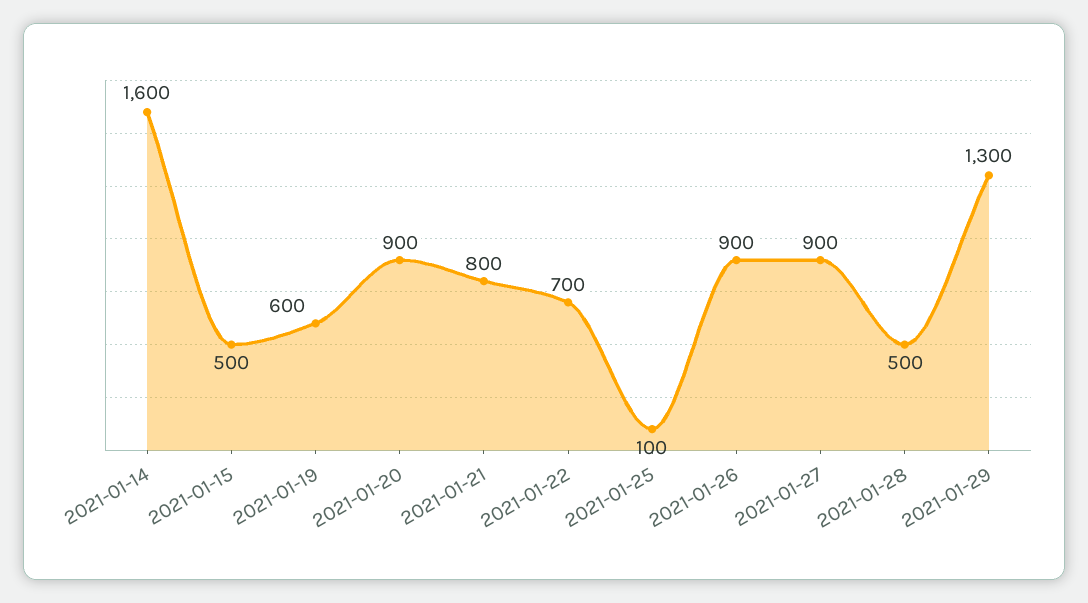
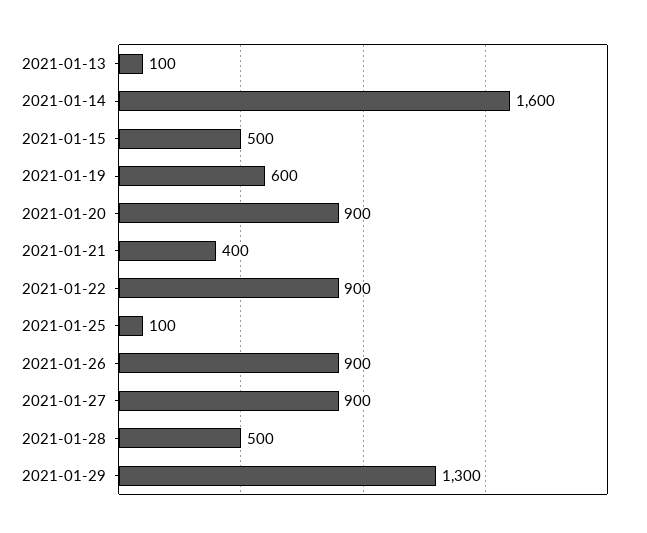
2021-01-21: 800 -> 400
2021-01-22: 700 -> 900
2021-01-13: none -> 100

